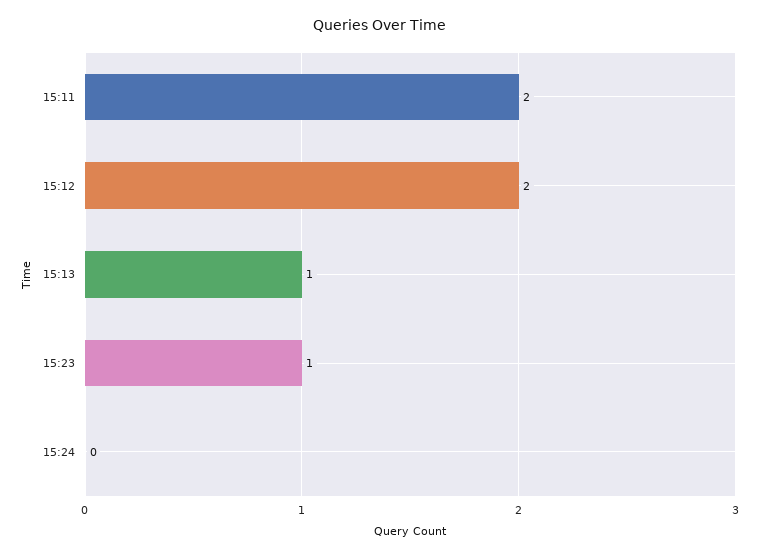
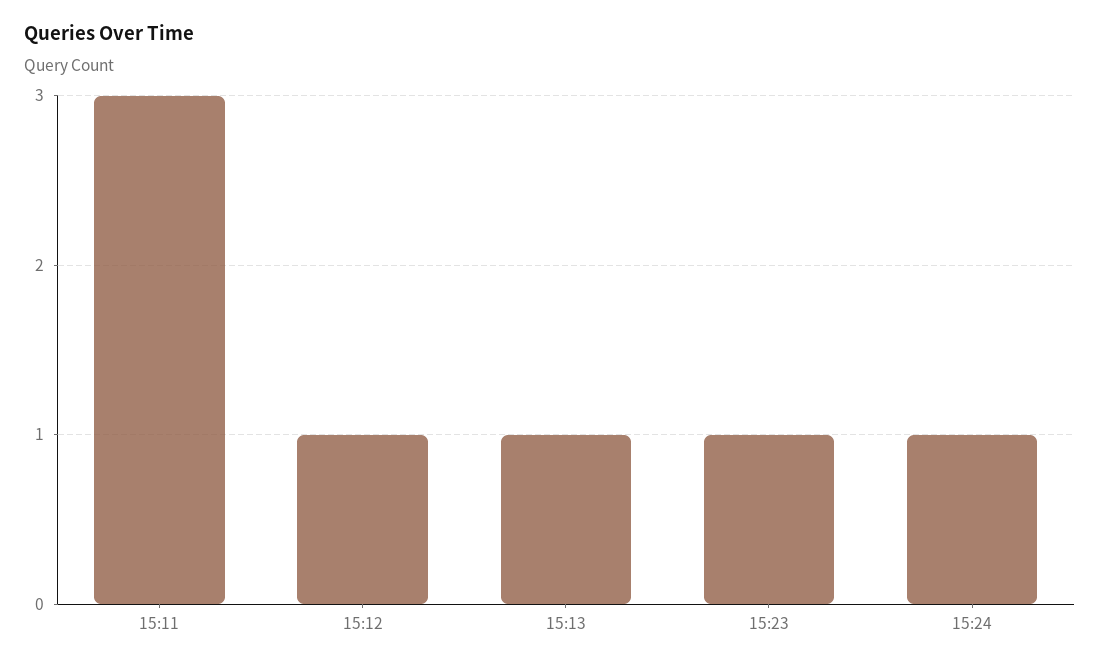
15:11: 2 -> 3
15:12: 2 -> 1
15:24: 0 -> 1

